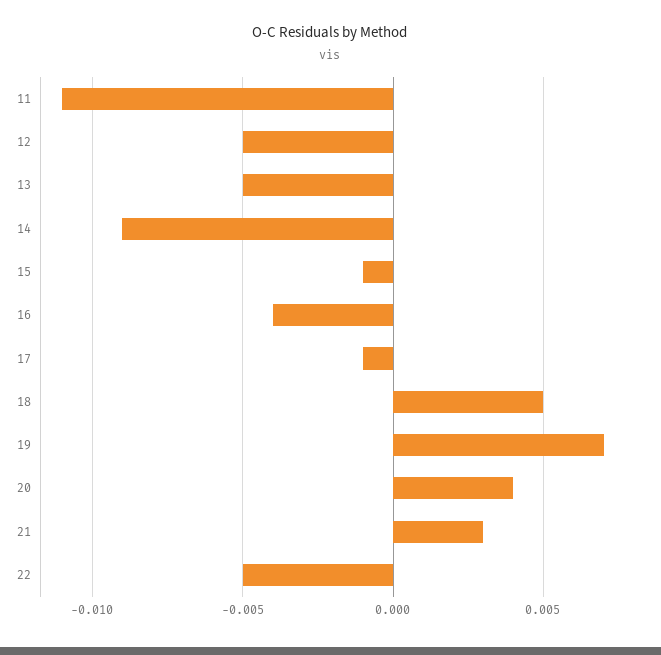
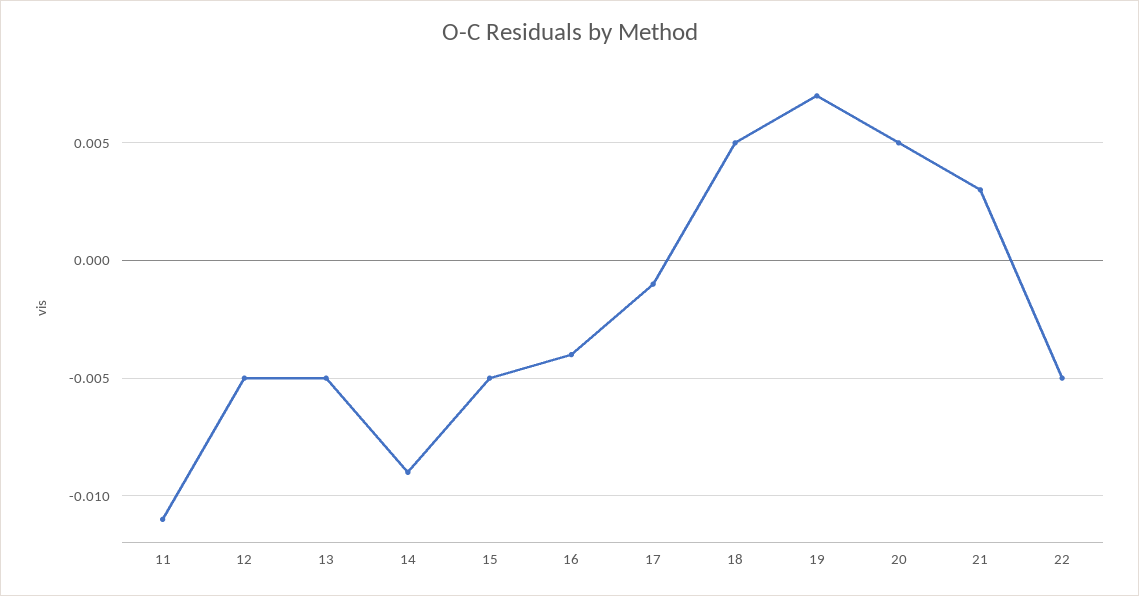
15: -0.001 -> -0.005
20: 0.004 -> 0.005

